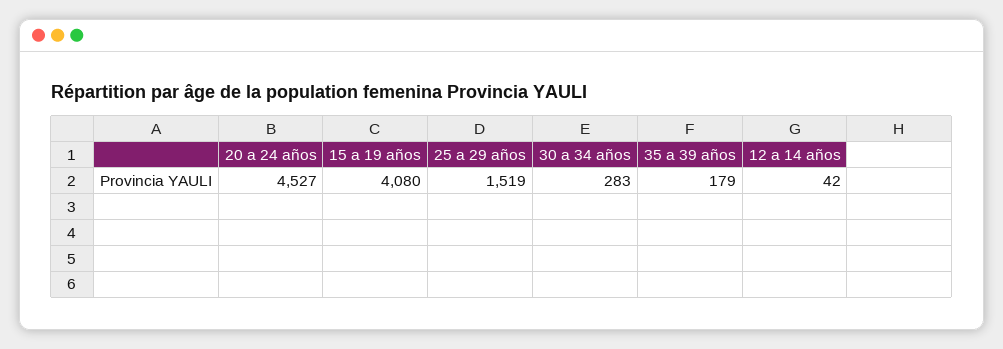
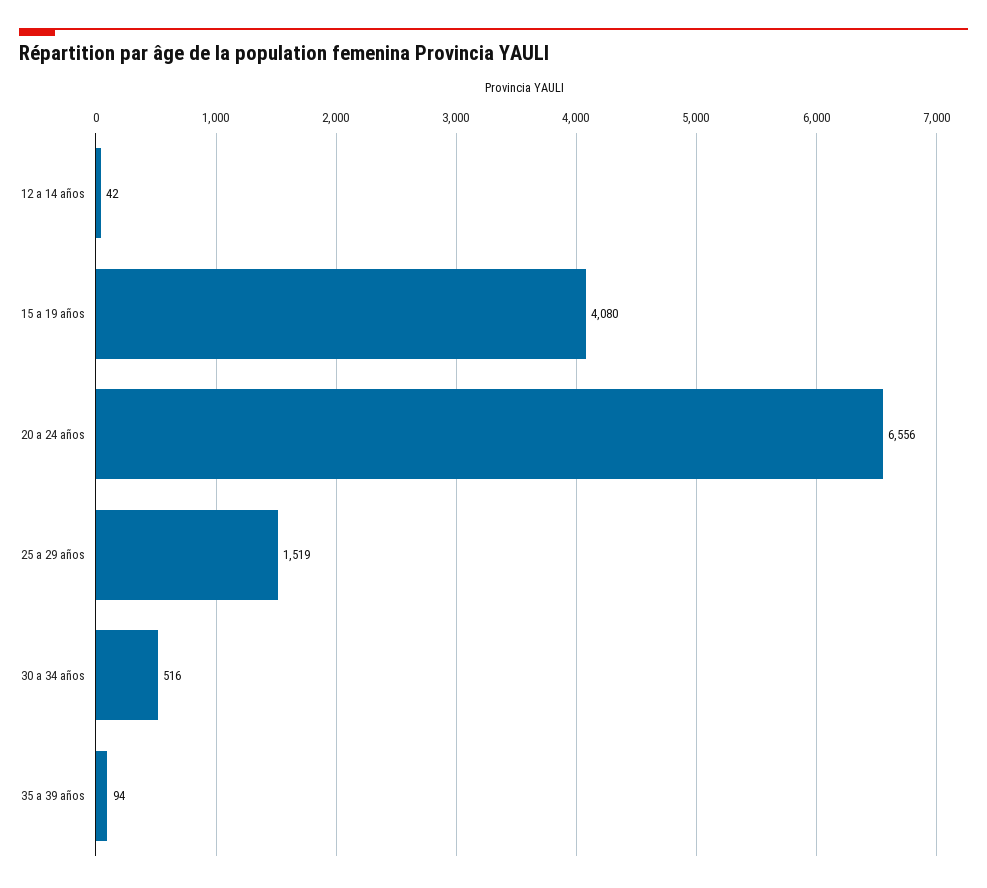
20 a 24 años: 4527 -> 6556
30 a 34 años: 283 -> 516
35 a 39 años: 179 -> 94

